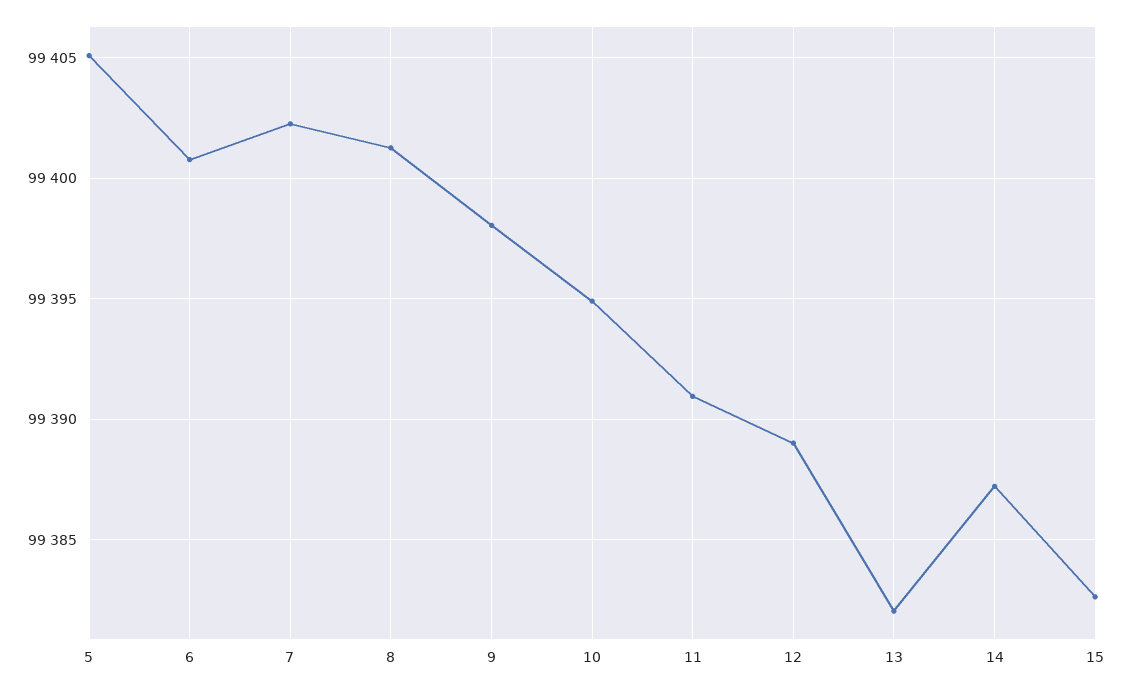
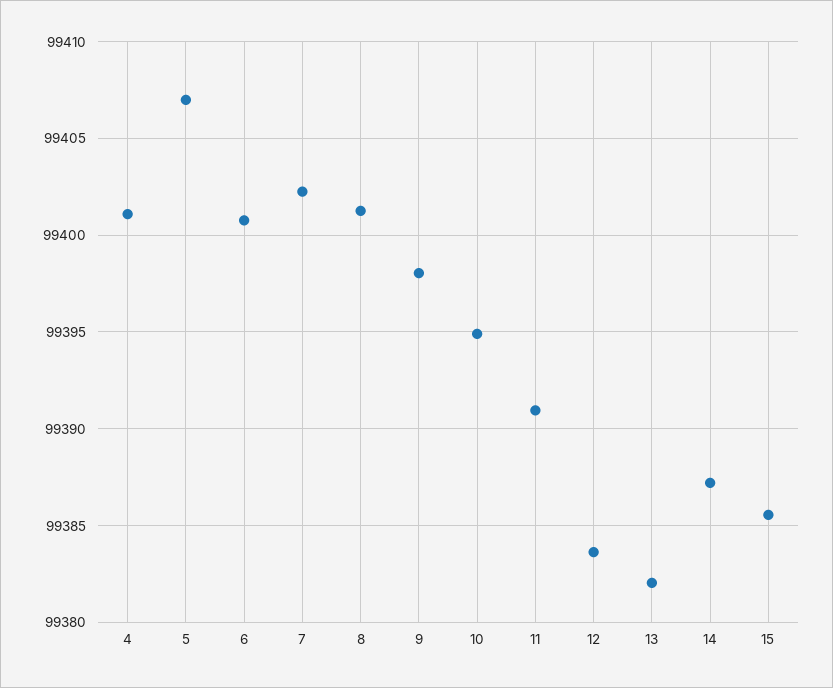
5: 99405 -> 99407
12: 99389 -> 99383.5
15: 99382.5 -> 99385.5
4: none -> 99401

